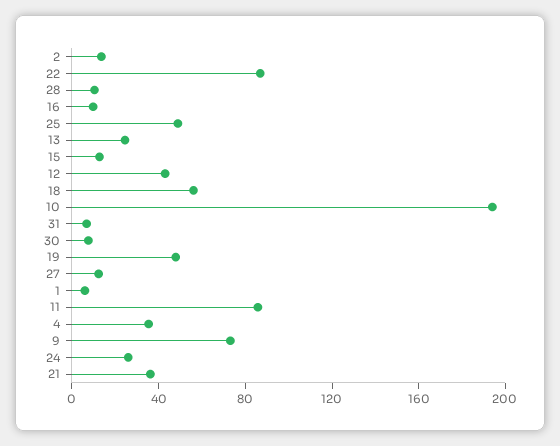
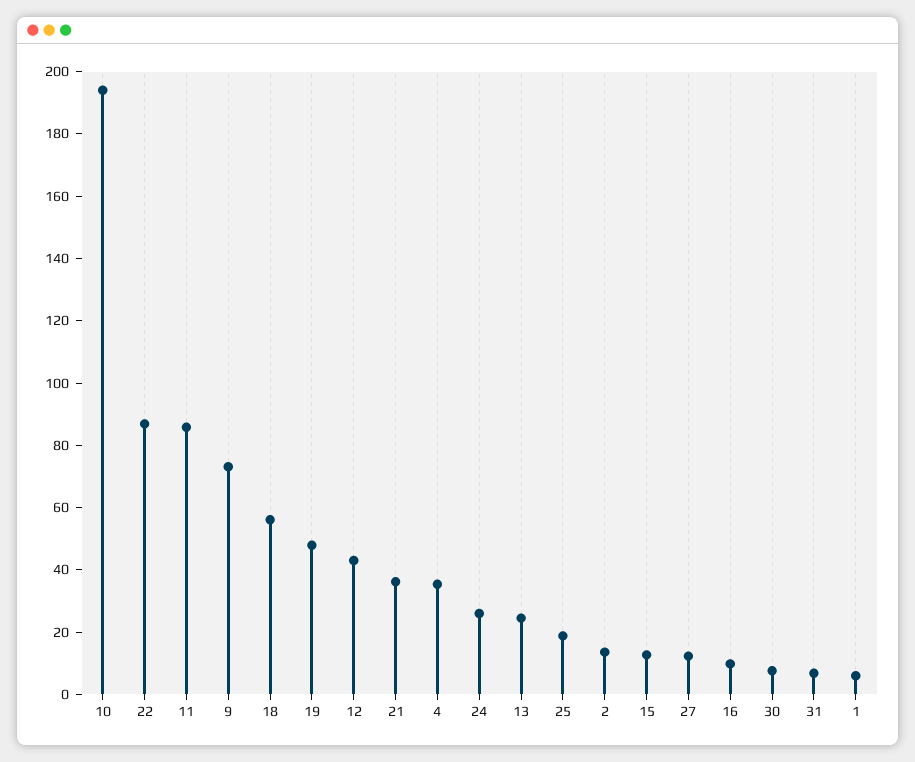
28: 10 -> none
25: 50 -> 20

